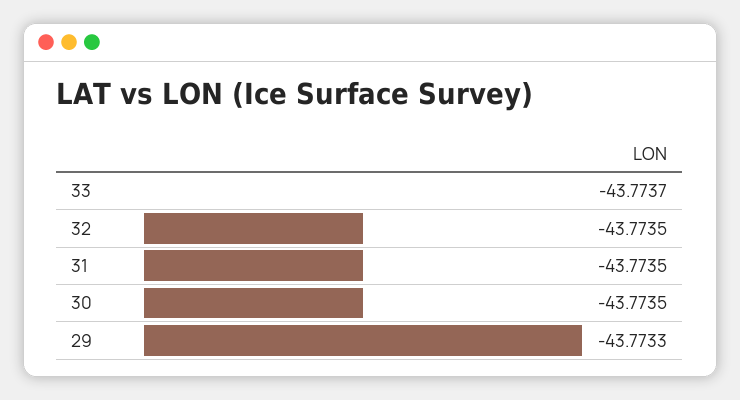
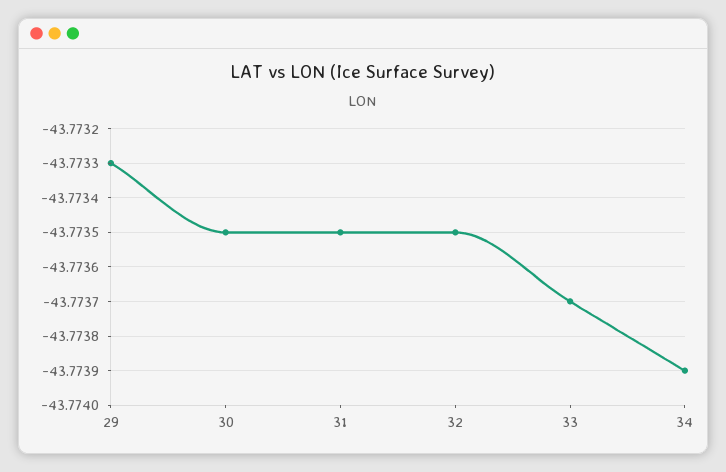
34: none -> -43.7739

